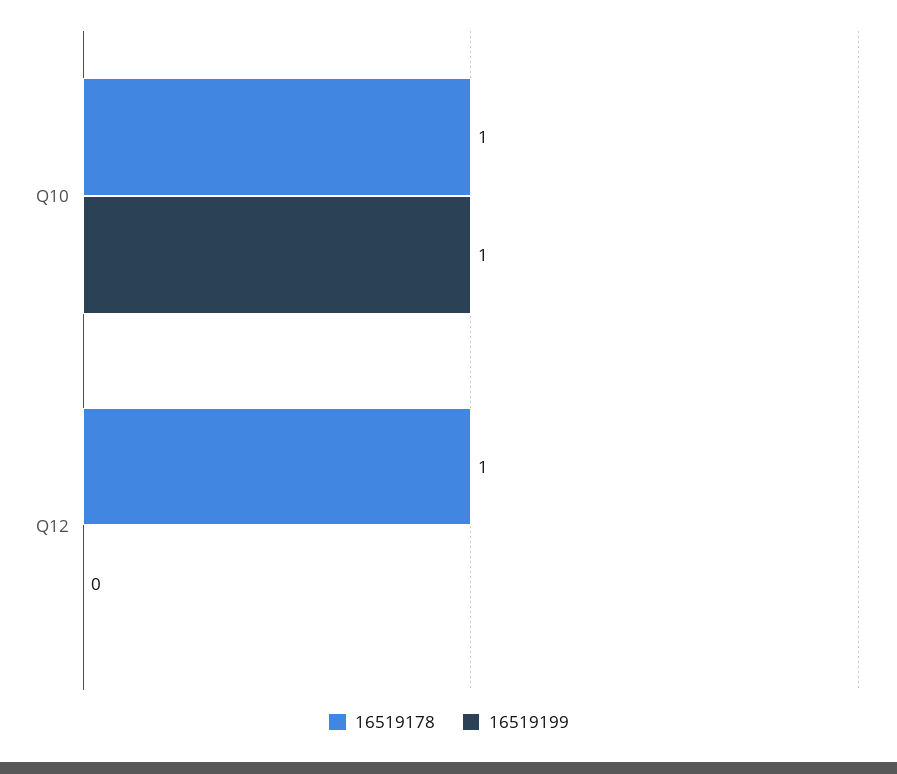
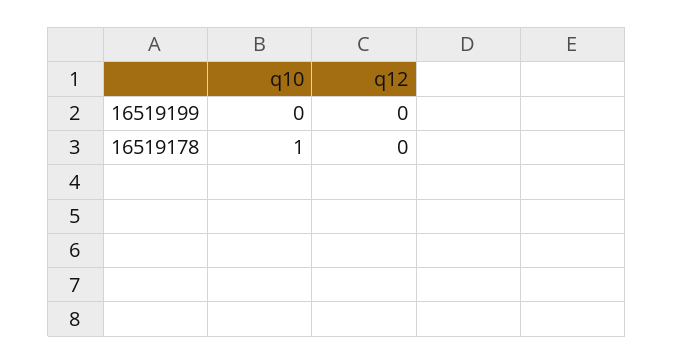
16519199, Q10: 1 -> 0
16519178, Q12: 1 -> 0

